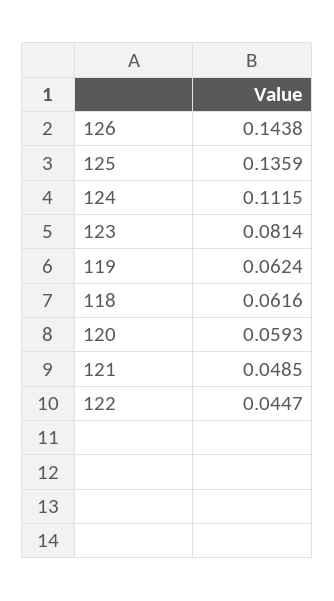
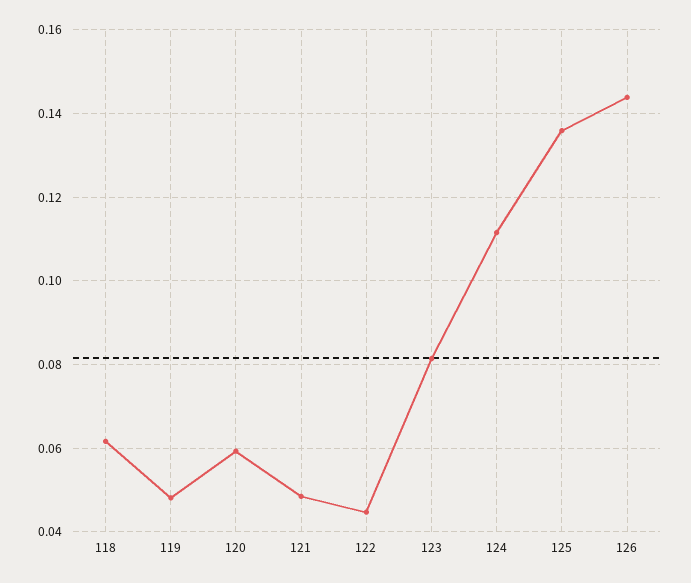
119: 0.0624 -> 0.048

